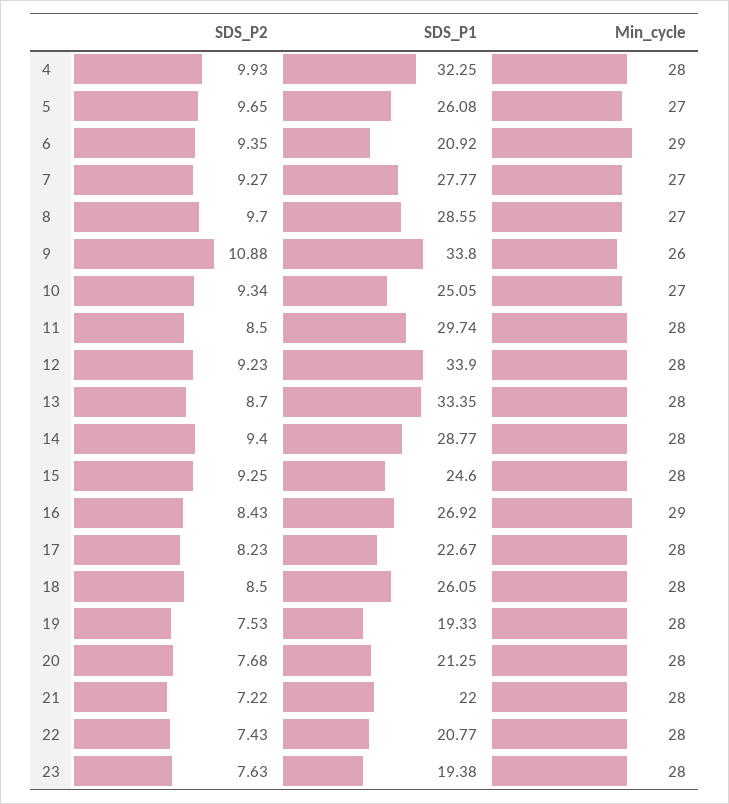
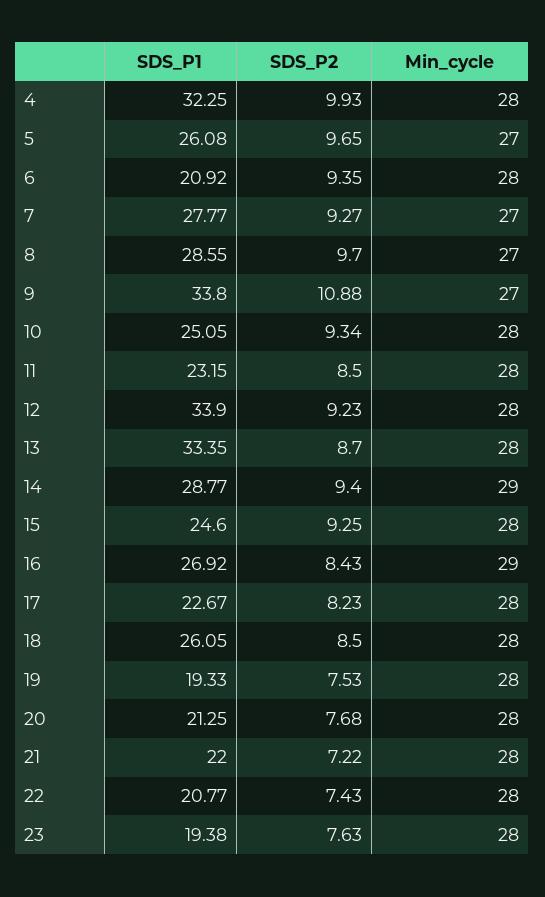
Min_cycle, 6: 29 -> 28
Min_cycle, 9: 26 -> 27
Min_cycle, 10: 27 -> 28
SDS_P1, 11: 29.74 -> 23.15
Min_cycle, 14: 28 -> 29

